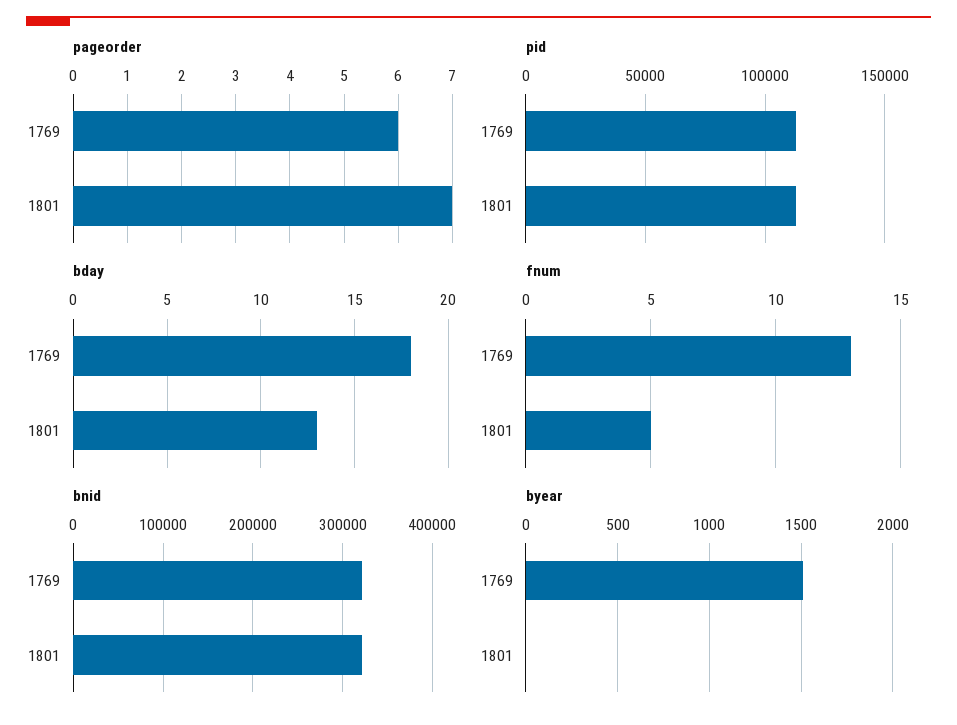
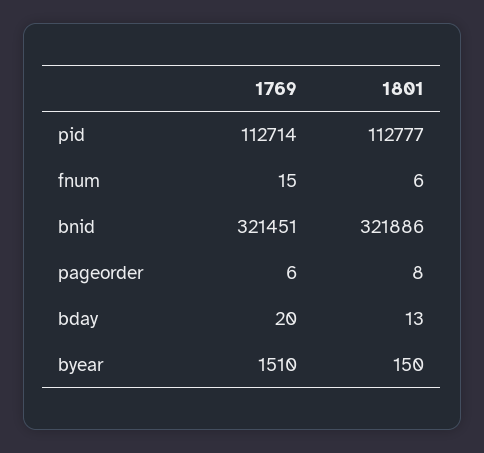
pageorder, 1801: 7 -> 8
bday, 1769: 18 -> 20
fnum, 1769: 13 -> 15
fnum, 1801: 5 -> 6
byear, 1801: 0 -> 150

